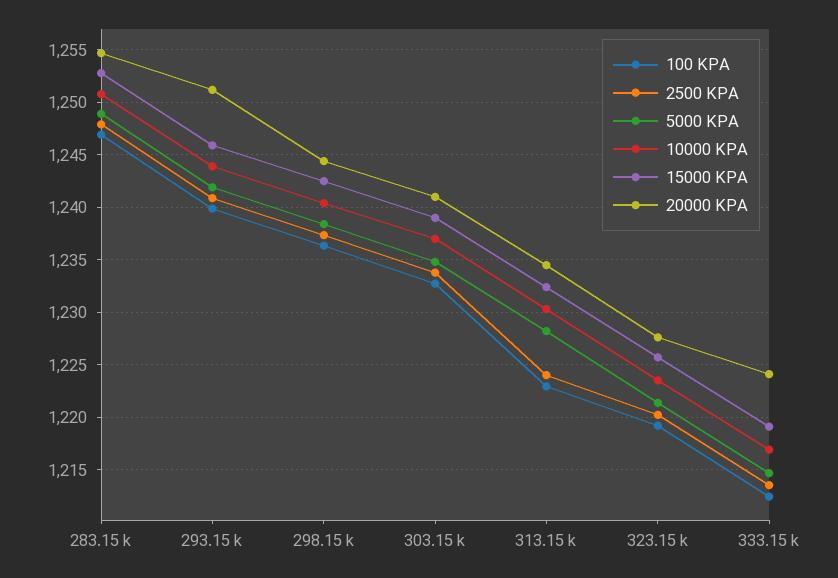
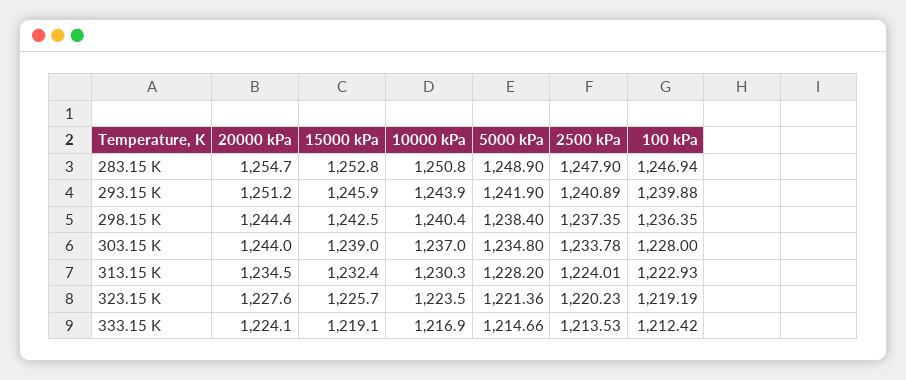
100 KPA, 303.15 k: 1233 -> 1228
20000 KPA, 303.15 k: 1241 -> 1244

